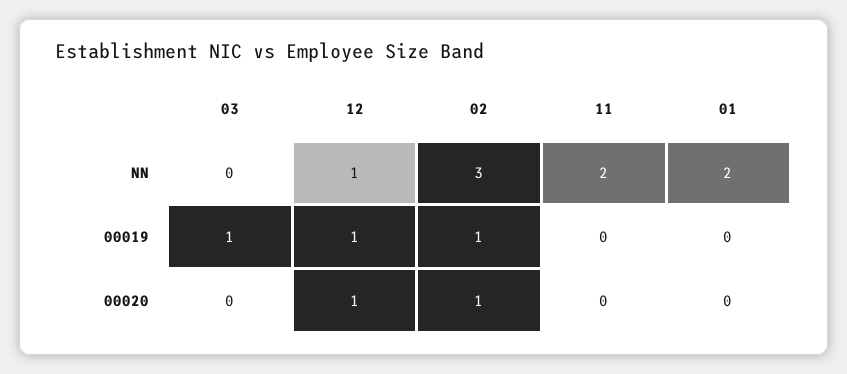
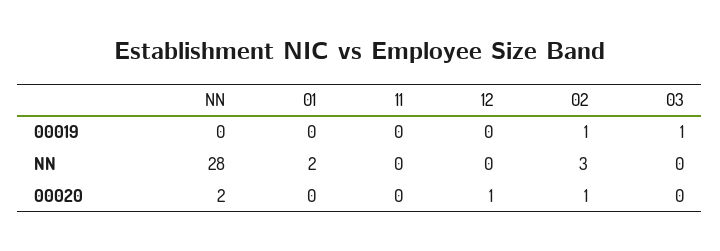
12, NN: 1 -> 0
11, NN: 2 -> 0
12, 00019: 1 -> 0
NN, 00019: none -> 0
NN, NN: none -> 28
NN, 00020: none -> 2

